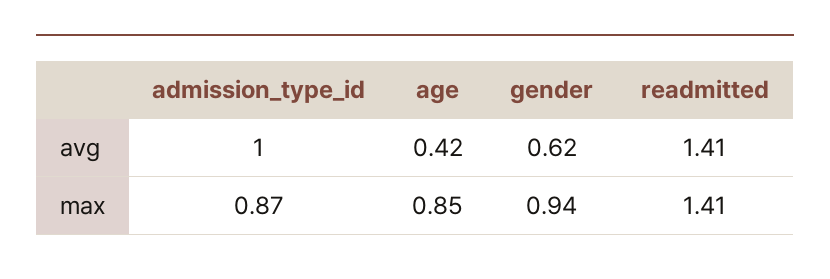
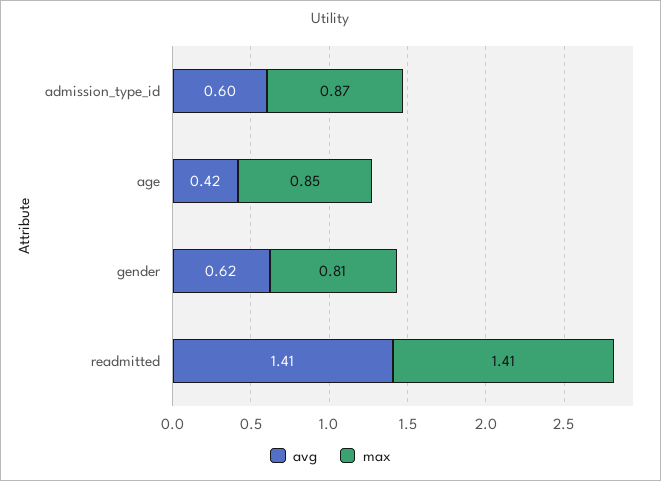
avg, admission_type_id: 1 -> 0.6
max, gender: 0.94 -> 0.81

